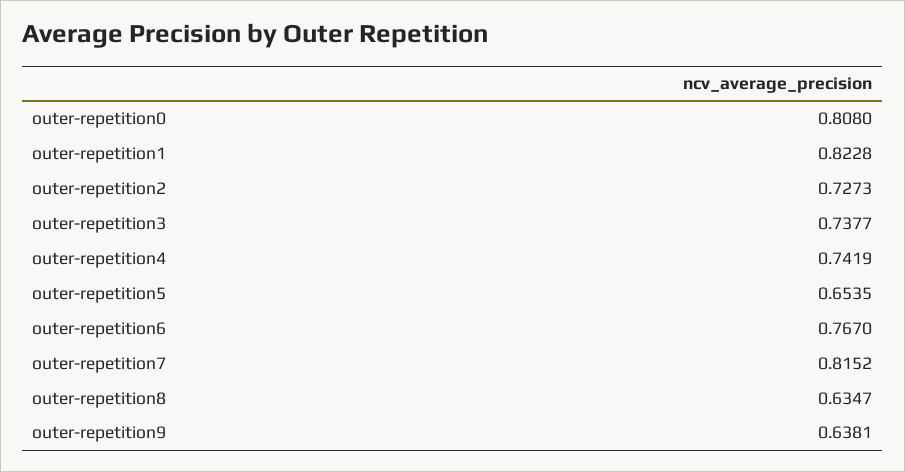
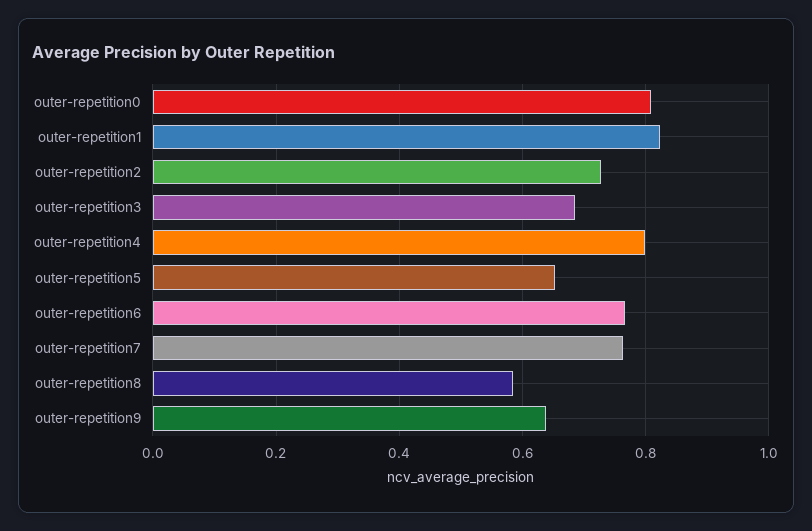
outer-repetition3: 0.7377 -> 0.68
outer-repetition4: 0.7419 -> 0.8
outer-repetition7: 0.8152 -> 0.76
outer-repetition8: 0.6347 -> 0.58

